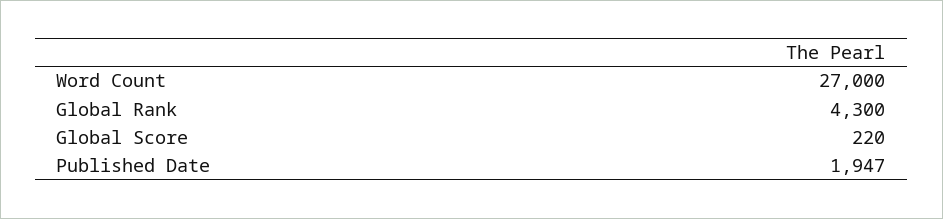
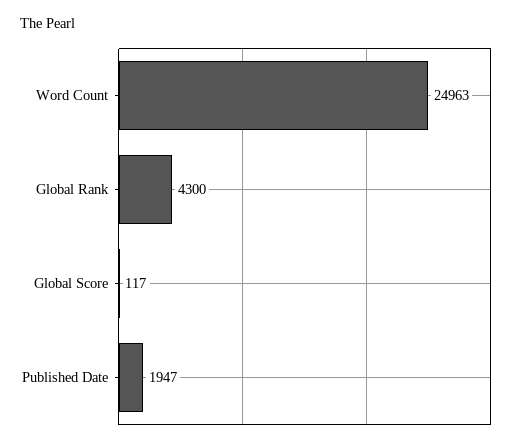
Word Count: 27000 -> 24963
Global Score: 220 -> 117

